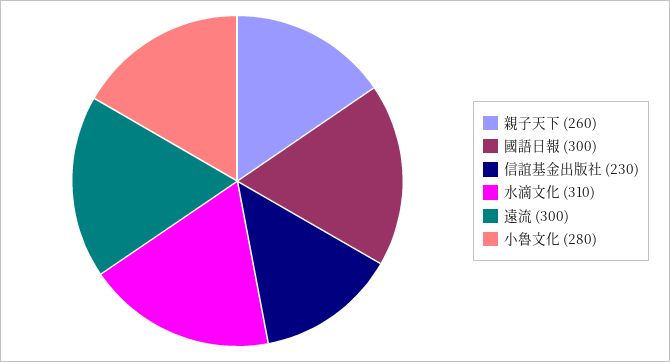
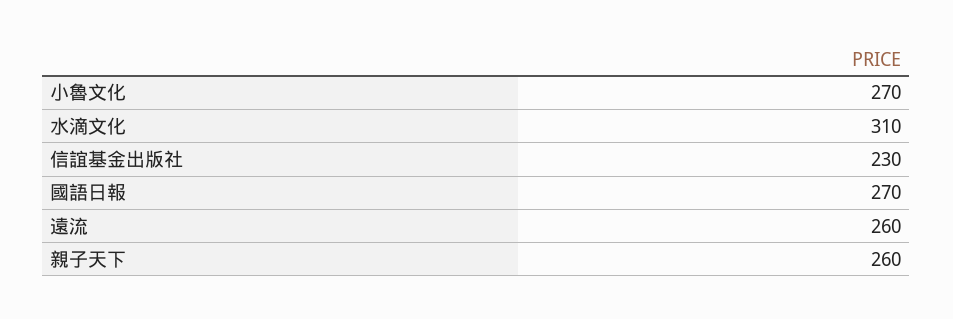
國語日報: 300 -> 270
遠流: 300 -> 260
小魯文化: 280 -> 270

